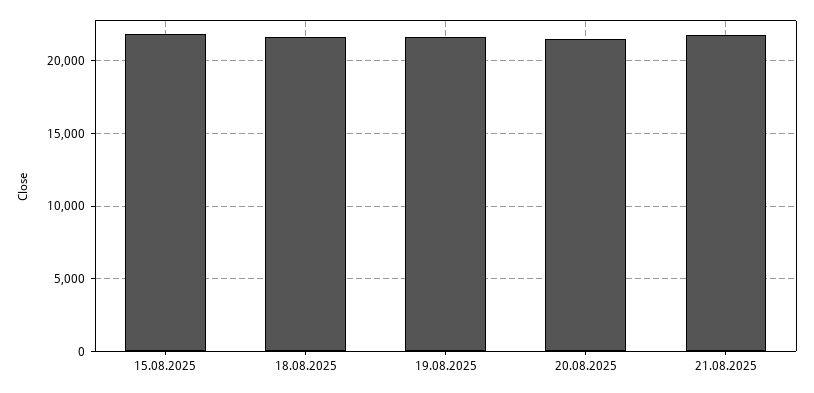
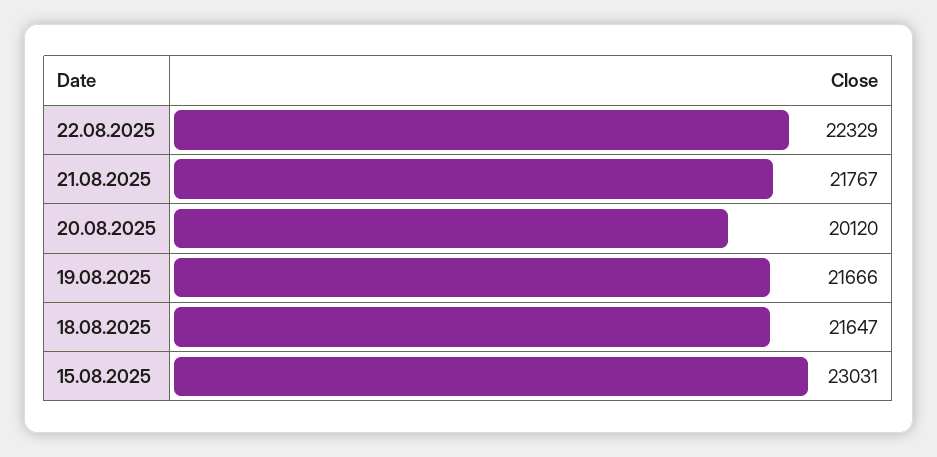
15.08.2025: 22000 -> 23031
20.08.2025: 21500 -> 20120
22.08.2025: none -> 22329

